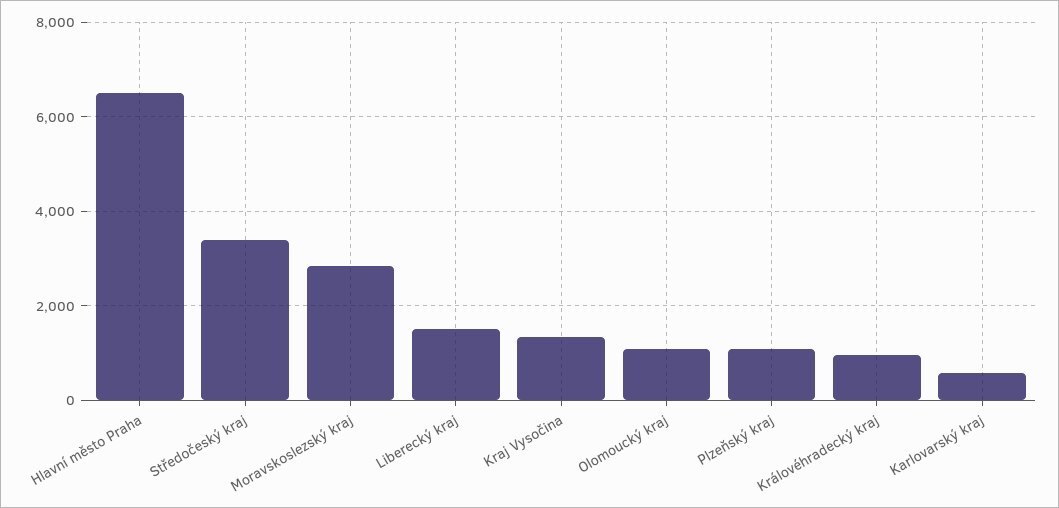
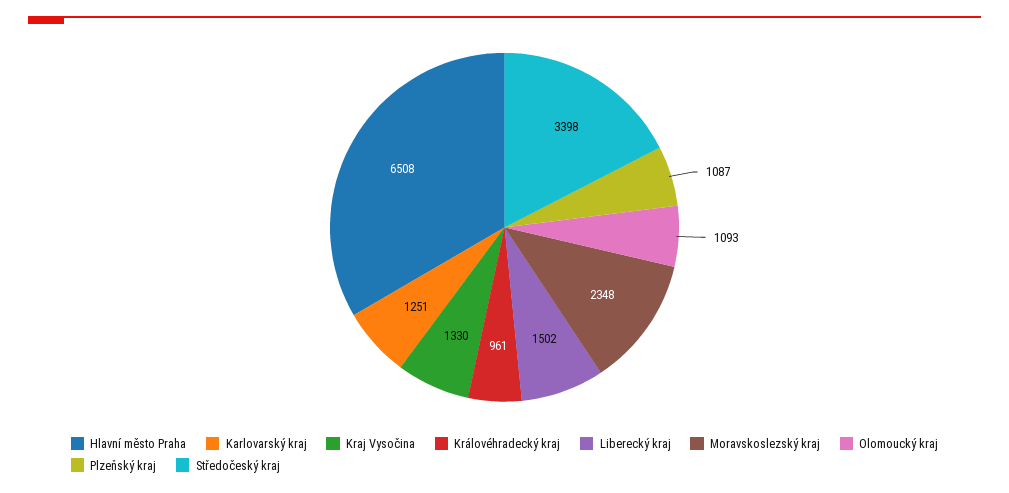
Moravskoslezský kraj: 2800 -> 2348
Karlovarský kraj: 600 -> 1251

